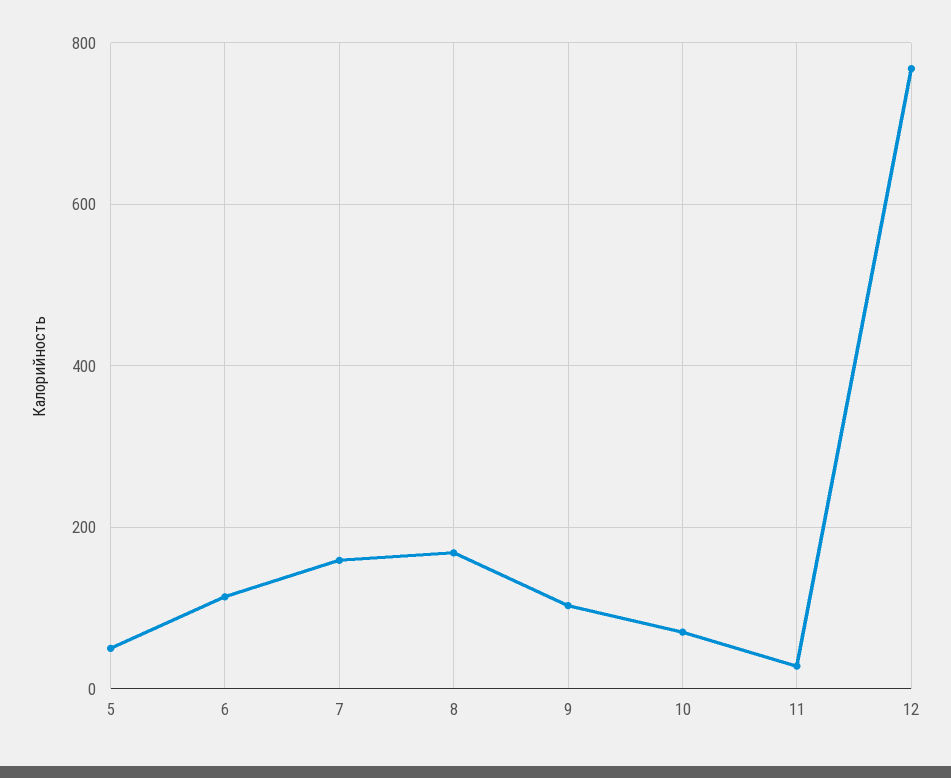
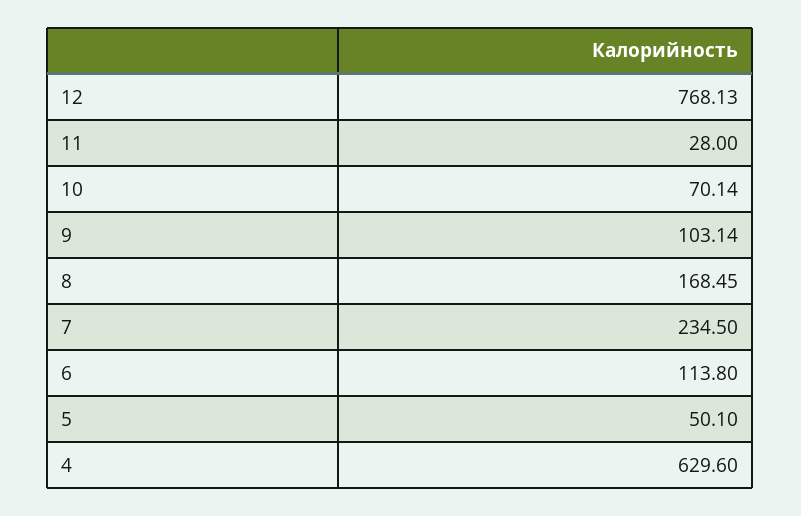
7: 160 -> 234.5
4: none -> 629.6

